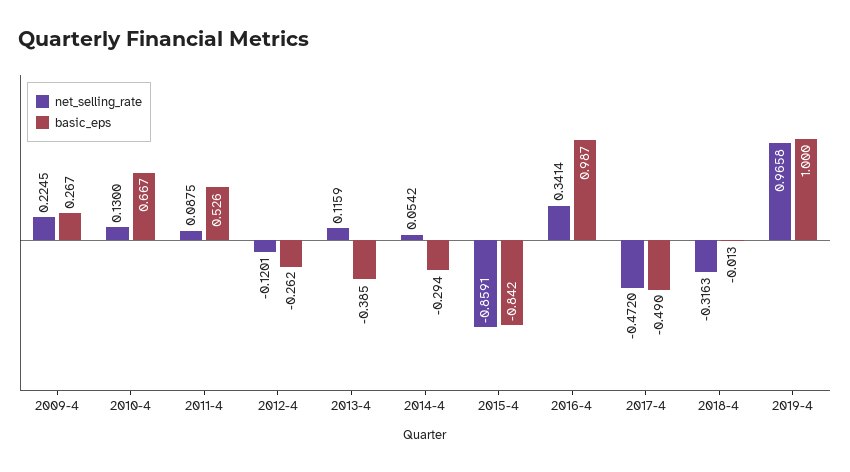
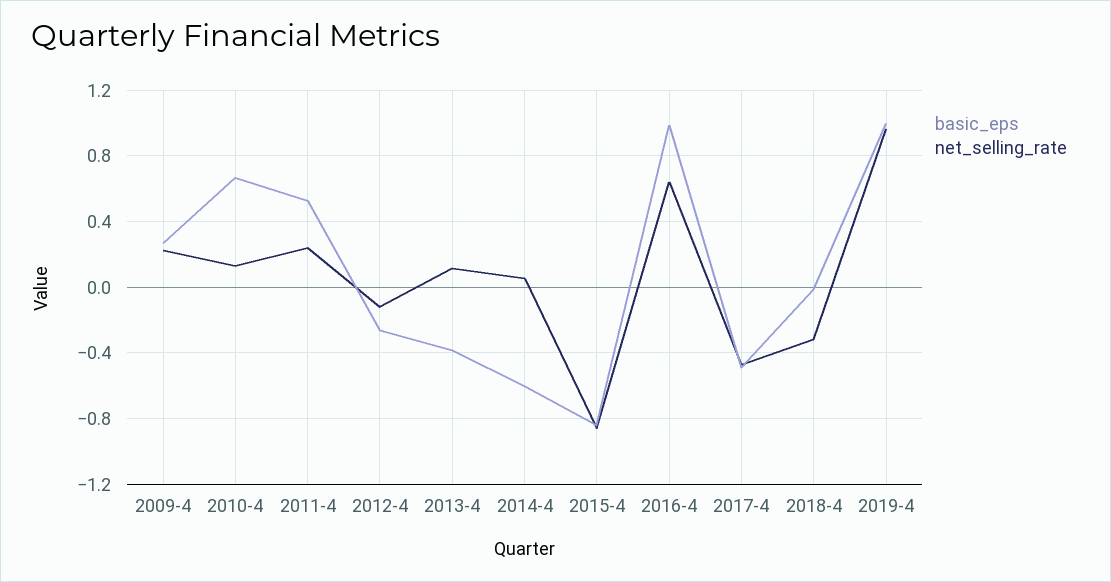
net_selling_rate, 2011-4: 0.0875 -> 0.25
basic_eps, 2014-4: -0.294 -> -0.6
net_selling_rate, 2016-4: 0.3414 -> 0.65

